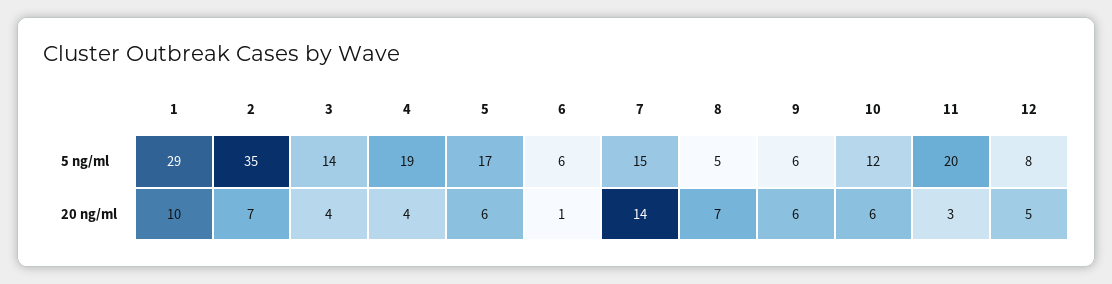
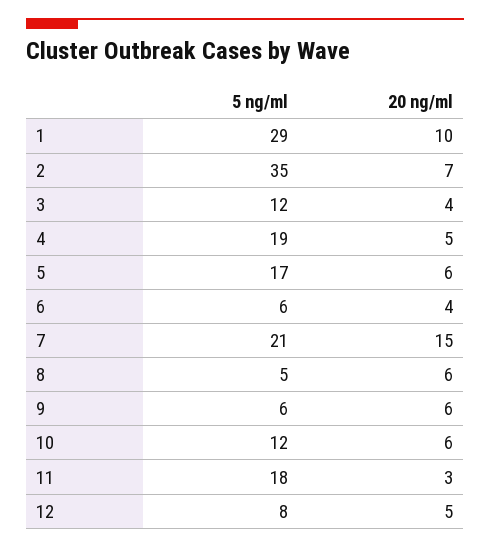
3, 5 ng/ml: 14 -> 12
7, 5 ng/ml: 15 -> 21
11, 5 ng/ml: 20 -> 18
4, 20 ng/ml: 4 -> 5
6, 20 ng/ml: 1 -> 4
7, 20 ng/ml: 14 -> 15
8, 20 ng/ml: 7 -> 6

